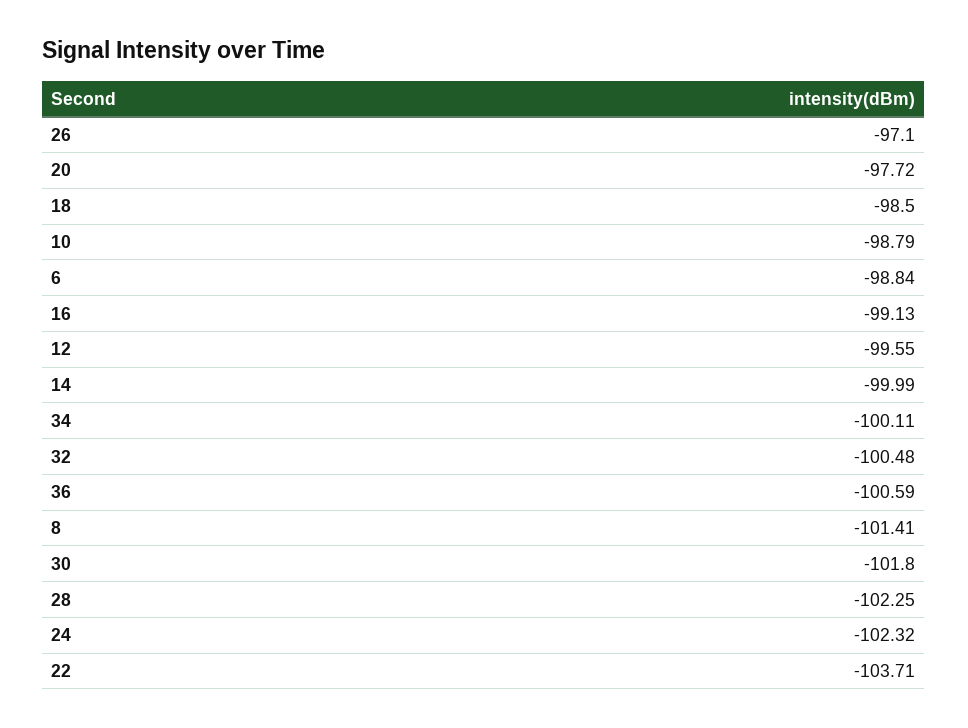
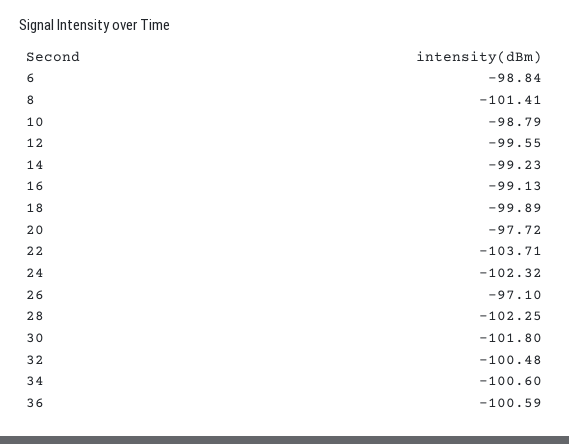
18: -98.5 -> -99.89
14: -99.99 -> -99.23
34: -100.11 -> -100.6

